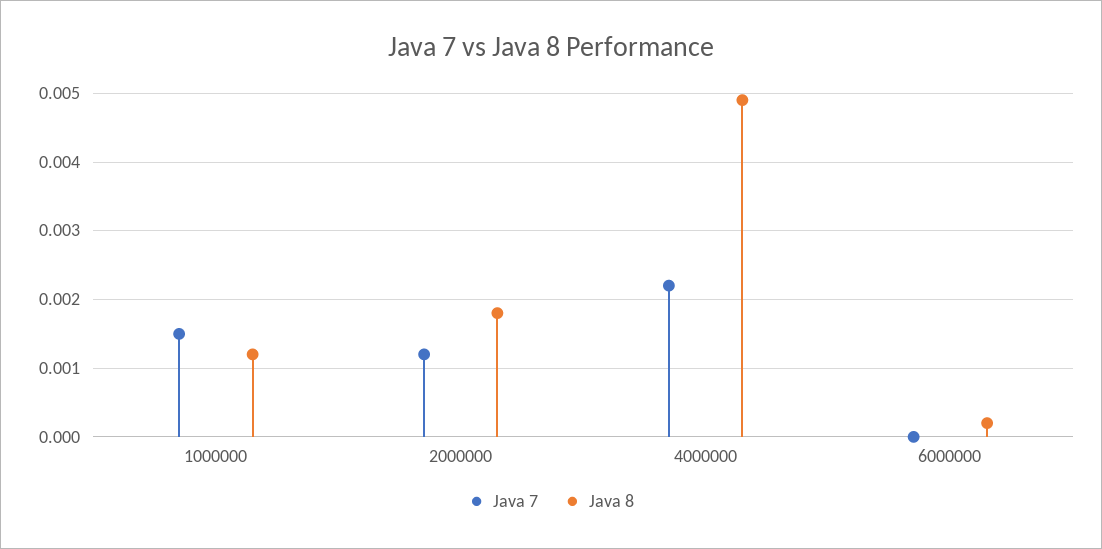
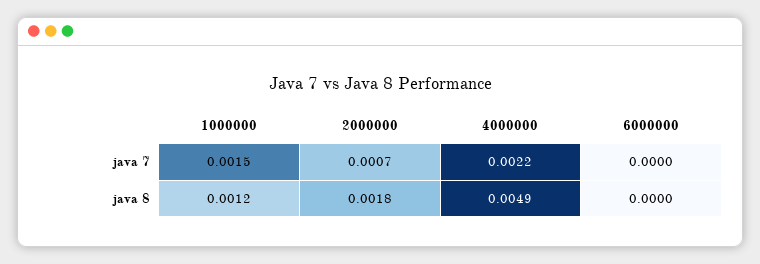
Java 7, 2000000: 0.0012 -> 0.0007
Java 8, 6000000: 0.0002 -> 0

